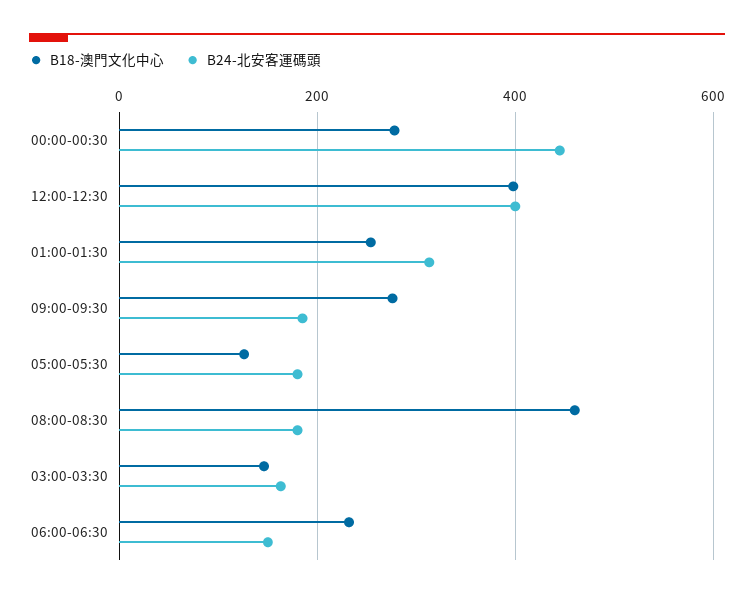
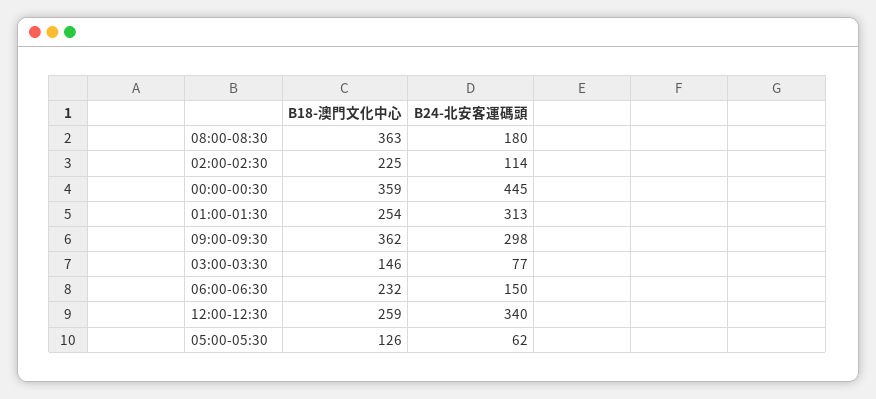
B18-澳門文化中心, 00:00-00:30: 280 -> 359
B18-澳門文化中心, 12:00-12:30: 400 -> 259
B24-北安客運碼頭, 12:00-12:30: 400 -> 340
B18-澳門文化中心, 09:00-09:30: 280 -> 362
B24-北安客運碼頭, 09:00-09:30: 180 -> 298
B24-北安客運碼頭, 05:00-05:30: 180 -> 62
B18-澳門文化中心, 08:00-08:30: 460 -> 363
B24-北安客運碼頭, 03:00-03:30: 160 -> 77
B18-澳門文化中心, 02:00-02:30: none -> 225
B24-北安客運碼頭, 02:00-02:30: none -> 114

